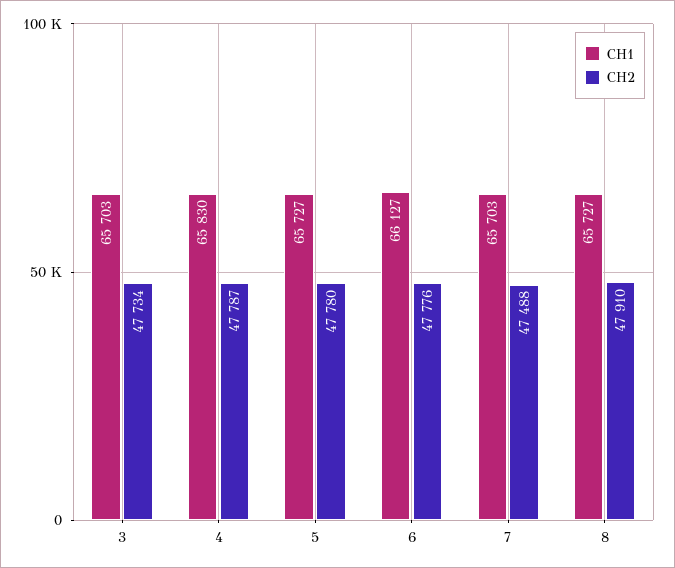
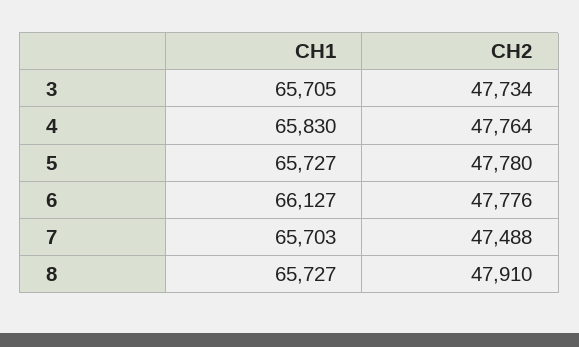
CH1, 3: 65703 -> 65705
CH2, 4: 47787 -> 47764

